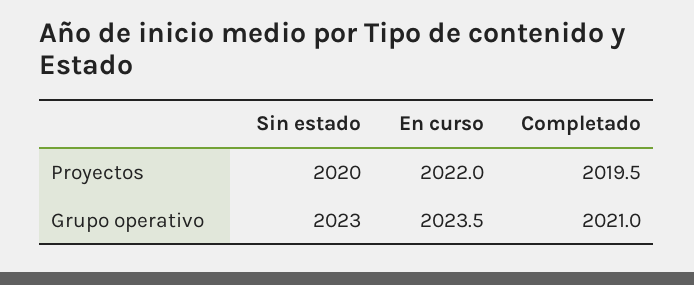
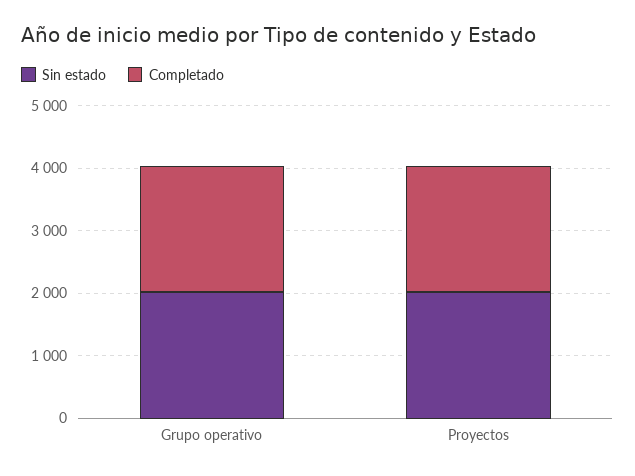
En curso, Proyectos: 2022 -> none
En curso, Grupo operativo: 2023.5 -> none

